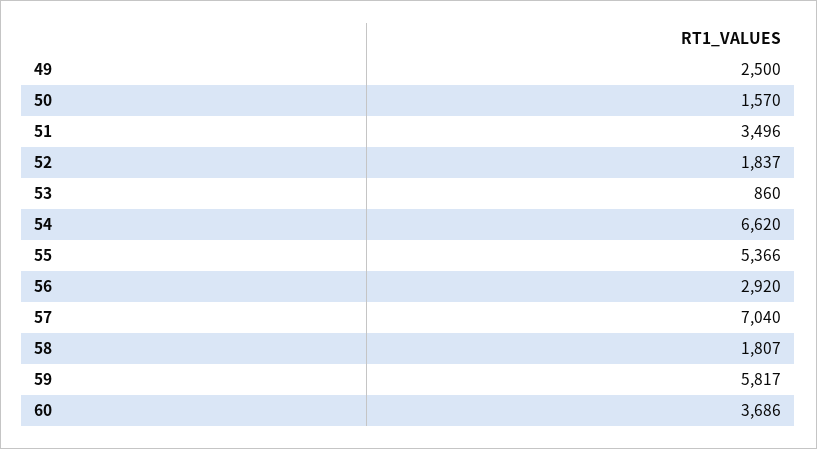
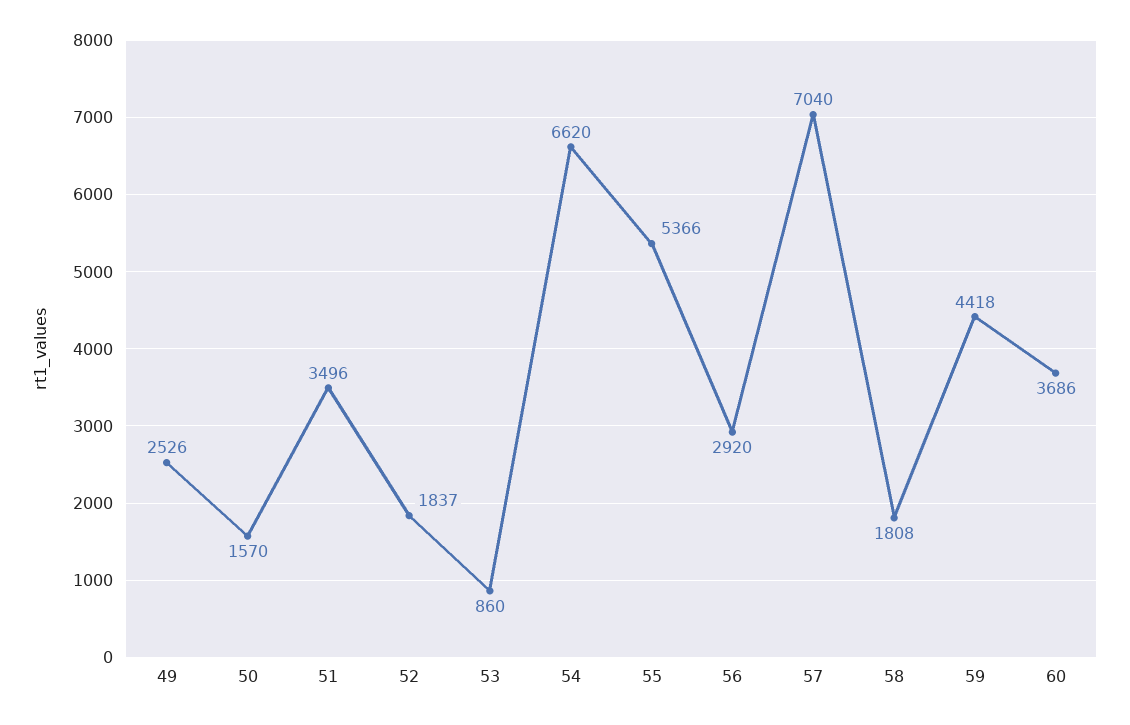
49: 2500 -> 2526
58: 1807 -> 1808
59: 5817 -> 4418

